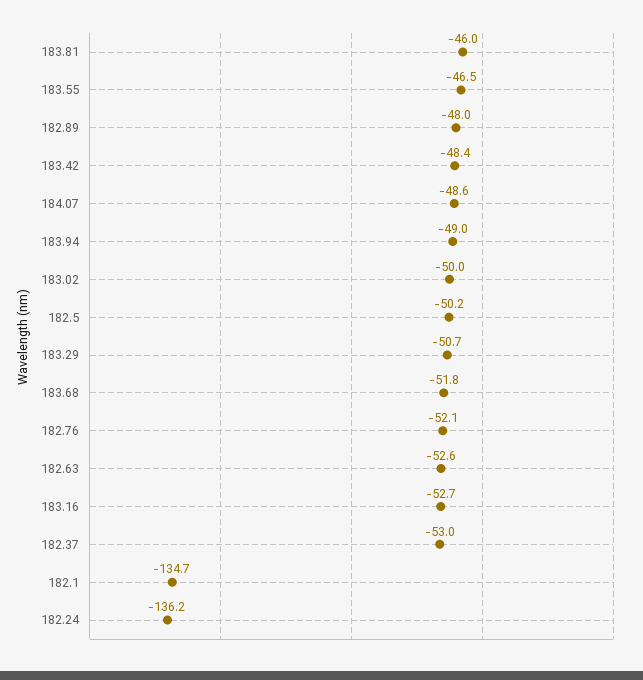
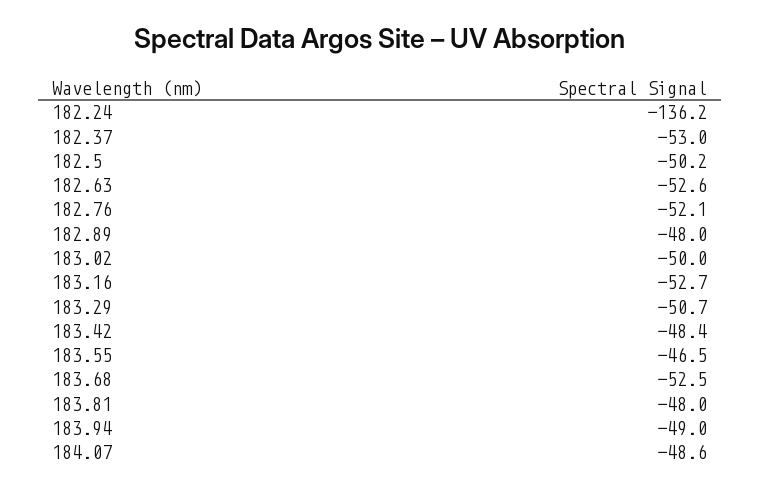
183.81: -46 -> -48
183.68: -51.8 -> -52.5
182.1: -134.7 -> none

